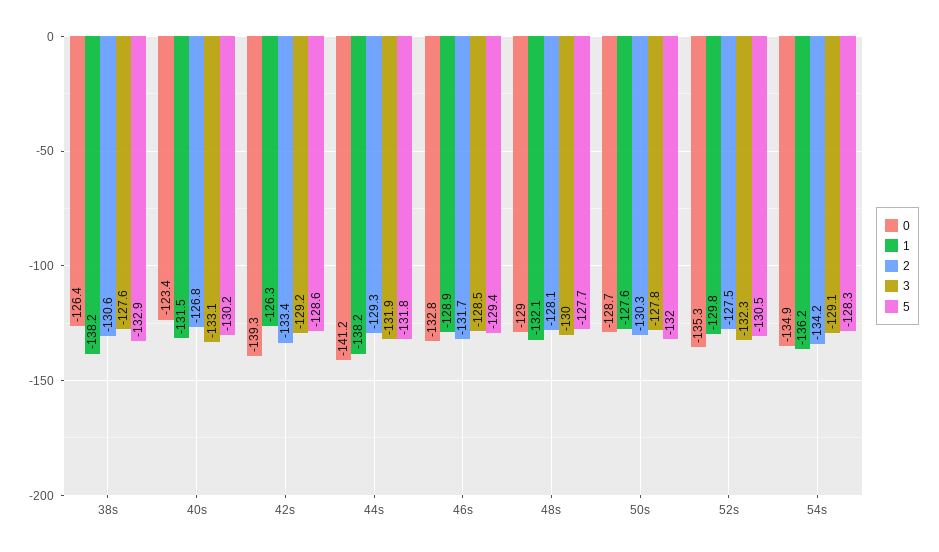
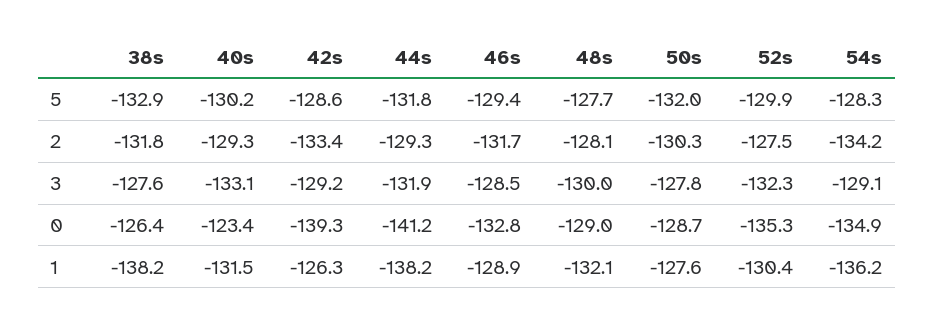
2, 38s: -130.6 -> -131.8
2, 40s: -126.8 -> -129.3
1, 52s: -129.8 -> -130.4
5, 52s: -130.5 -> -129.9

